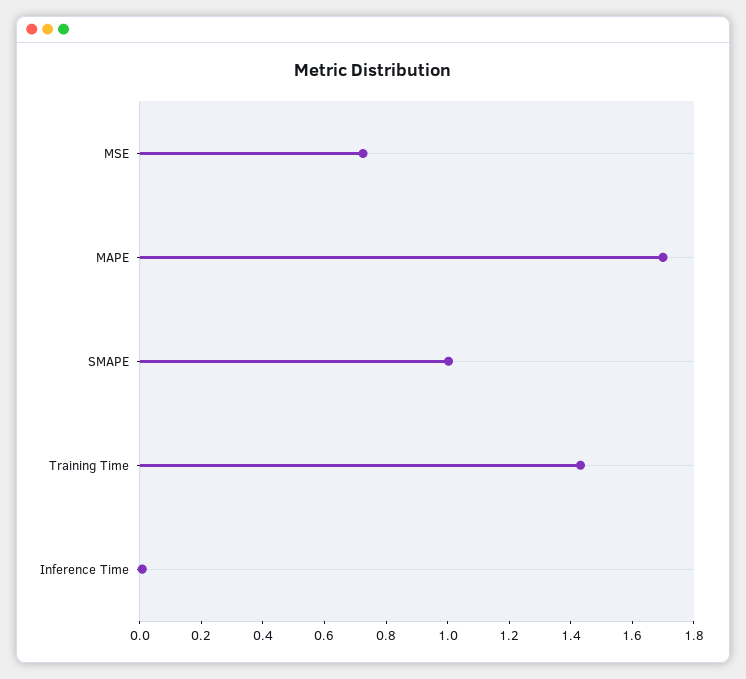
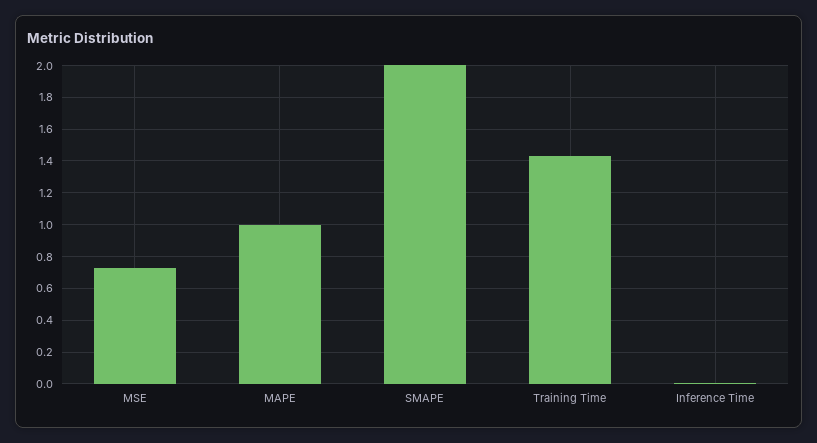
MAPE: 1.7 -> 1
SMAPE: 1 -> 2

